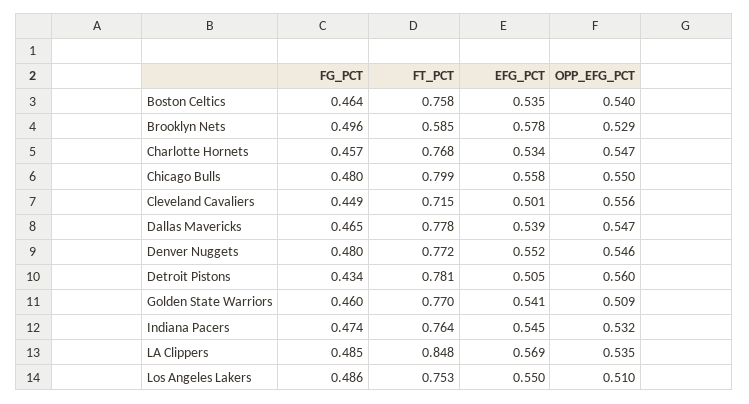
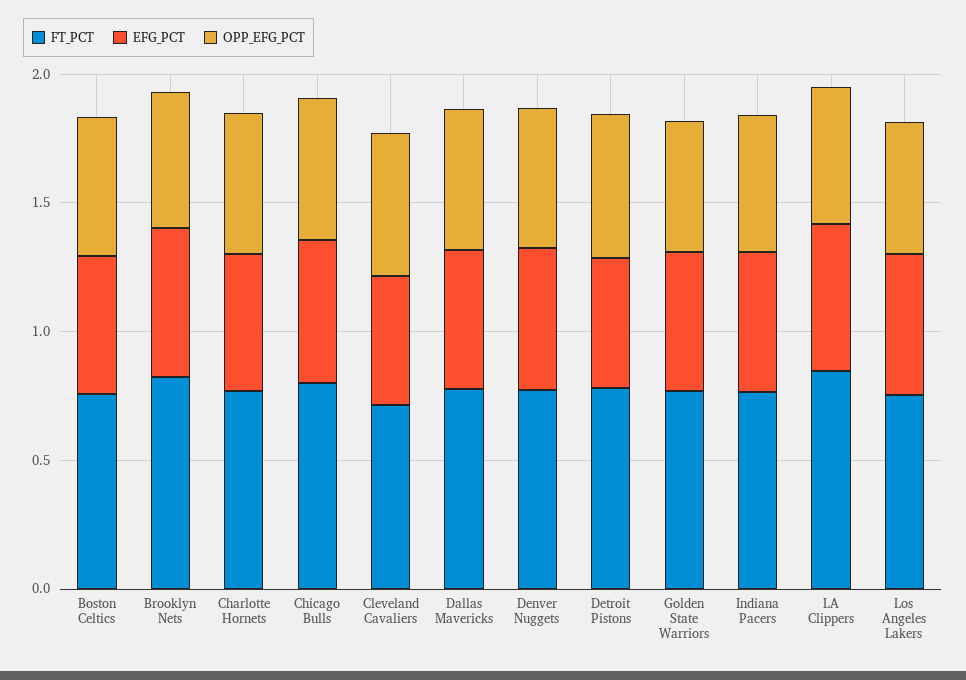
FG_PCT, Boston Celtics: 0.464 -> none
FG_PCT, Brooklyn Nets: 0.496 -> none
FT_PCT, Brooklyn Nets: 0.585 -> 0.8
FG_PCT, Charlotte Hornets: 0.457 -> none
FG_PCT, Chicago Bulls: 0.48 -> none
FG_PCT, Cleveland Cavaliers: 0.449 -> none
FG_PCT, Dallas Mavericks: 0.465 -> none
FG_PCT, Denver Nuggets: 0.48 -> none
FG_PCT, Detroit Pistons: 0.434 -> none
FG_PCT, Golden State Warriors: 0.46 -> none
FG_PCT, Indiana Pacers: 0.474 -> none
FG_PCT, LA Clippers: 0.485 -> none
FG_PCT, Los Angeles Lakers: 0.486 -> none

